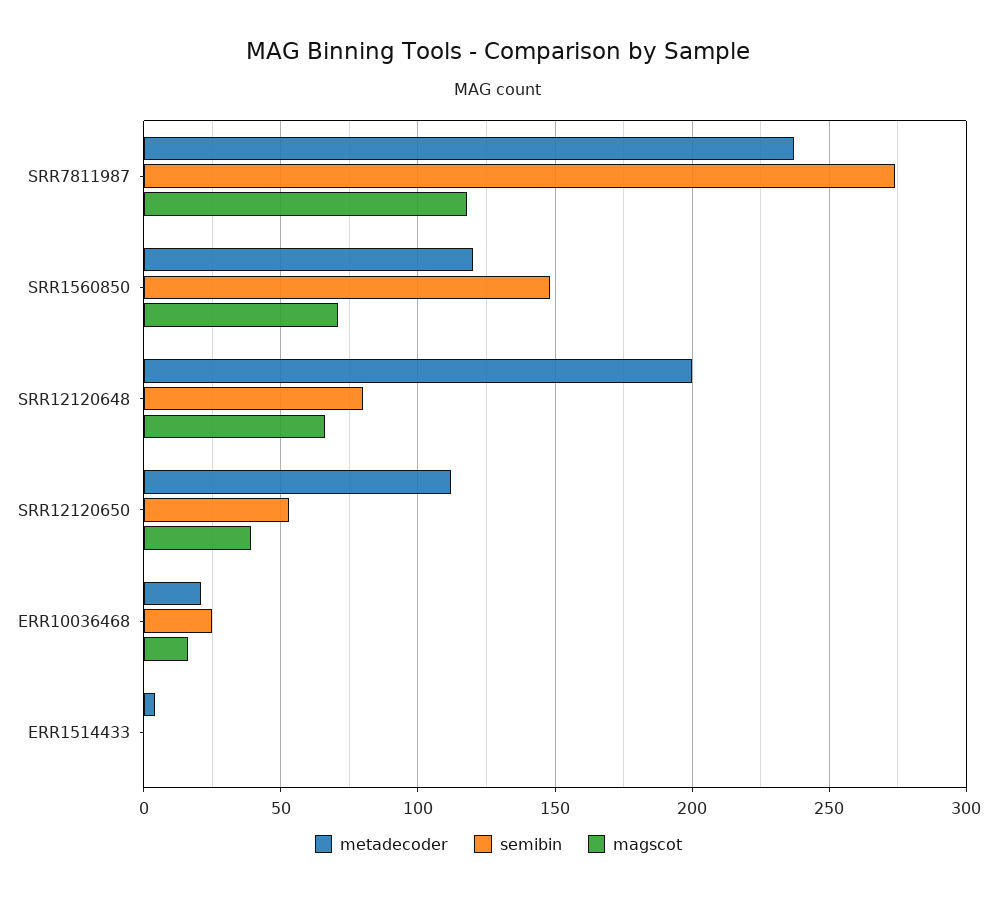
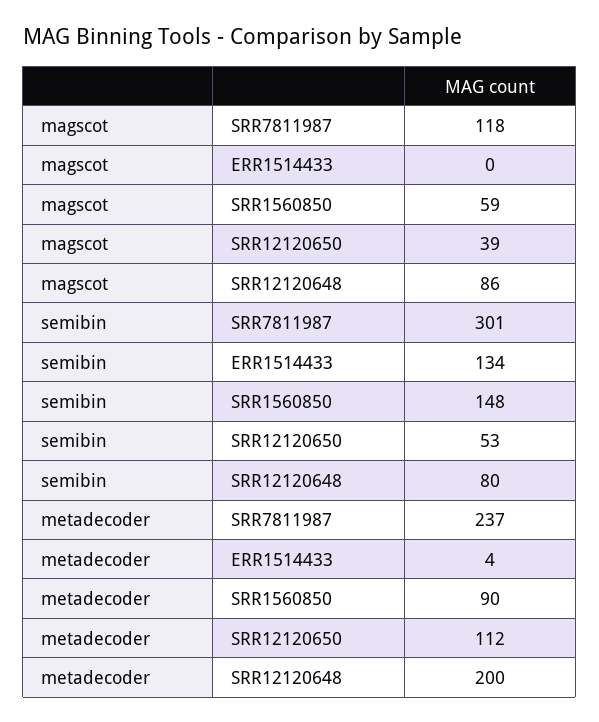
semibin, SRR7811987: 275 -> 301
metadecoder, SRR1560850: 120 -> 90
magscot, SRR1560850: 70 -> 59
magscot, SRR12120648: 65 -> 86
metadecoder, ERR10036468: 20 -> none
semibin, ERR10036468: 25 -> none
magscot, ERR10036468: 15 -> none
semibin, ERR1514433: 0 -> 134

